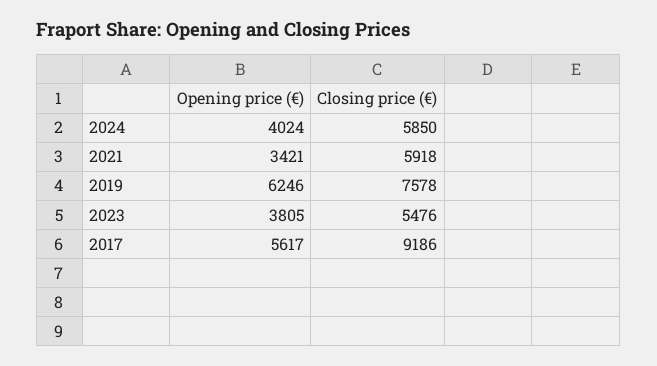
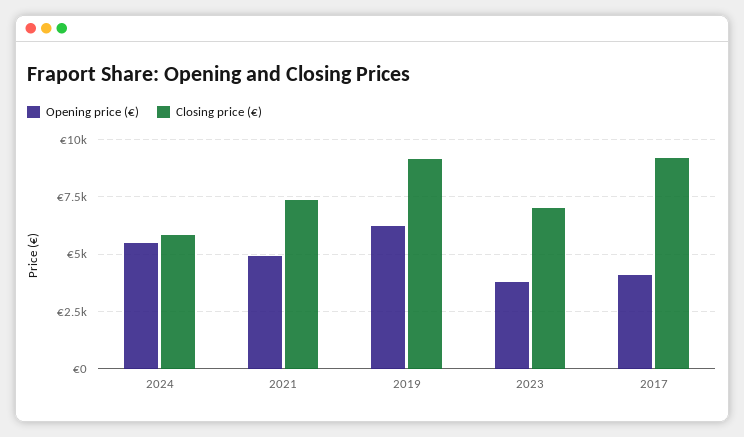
Opening price (€), 2024: 4024 -> 5500
Opening price (€), 2021: 3421 -> 5000
Closing price (€), 2021: 5918 -> 7500
Closing price (€), 2019: 7578 -> 9000
Closing price (€), 2023: 5476 -> 7000
Opening price (€), 2017: 5617 -> 4000

